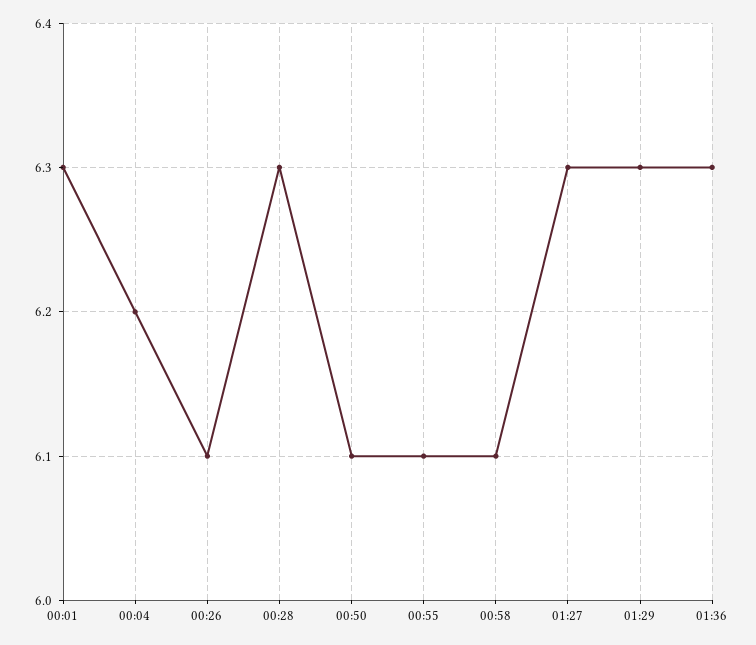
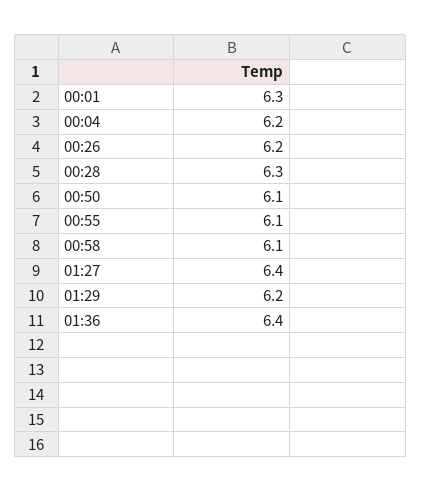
00:26: 6.1 -> 6.2
01:27: 6.3 -> 6.4
01:29: 6.3 -> 6.2
01:36: 6.3 -> 6.4

